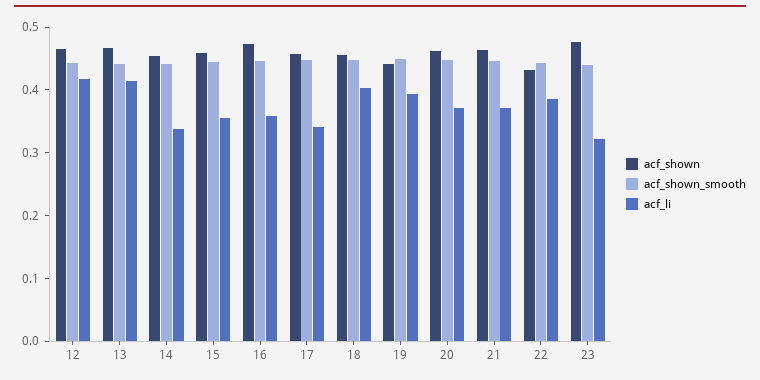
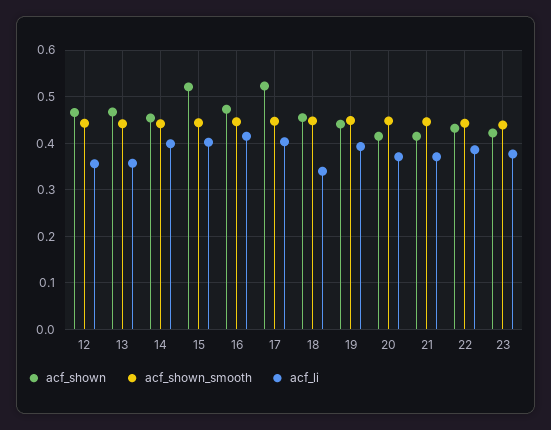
acf_li, 12: 0.42 -> 0.36
acf_li, 13: 0.42 -> 0.36
acf_li, 14: 0.34 -> 0.4
acf_shown, 15: 0.46 -> 0.52
acf_li, 15: 0.36 -> 0.4
acf_li, 16: 0.36 -> 0.42
acf_shown, 17: 0.46 -> 0.52
acf_li, 17: 0.34 -> 0.4
acf_li, 18: 0.4 -> 0.34
acf_shown, 20: 0.46 -> 0.42
acf_shown, 21: 0.46 -> 0.42
acf_shown, 23: 0.48 -> 0.42
acf_li, 23: 0.32 -> 0.38

